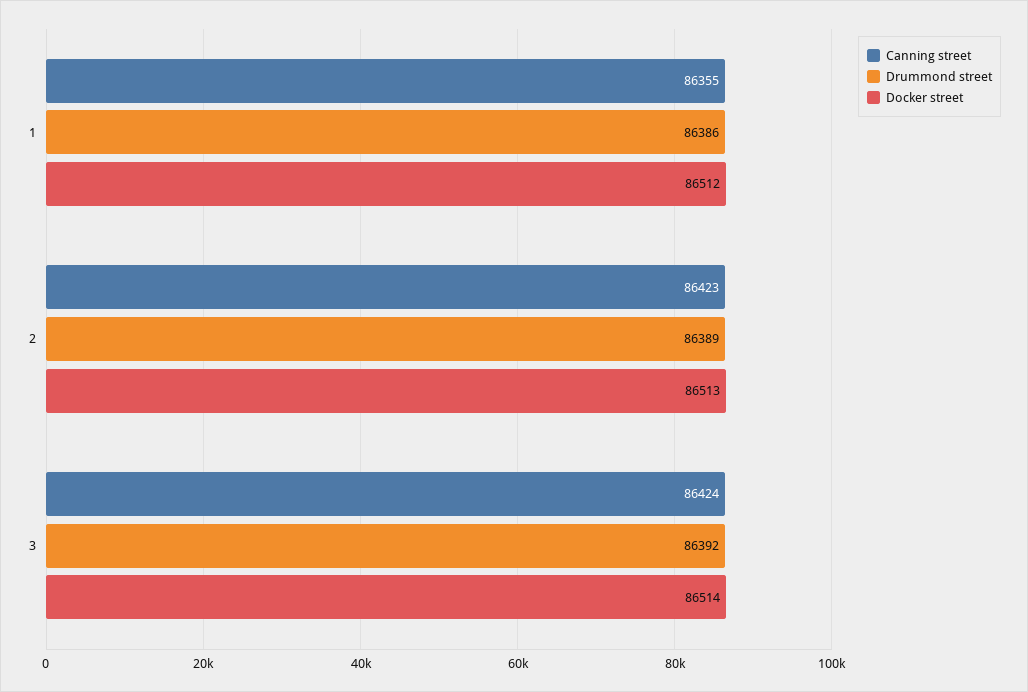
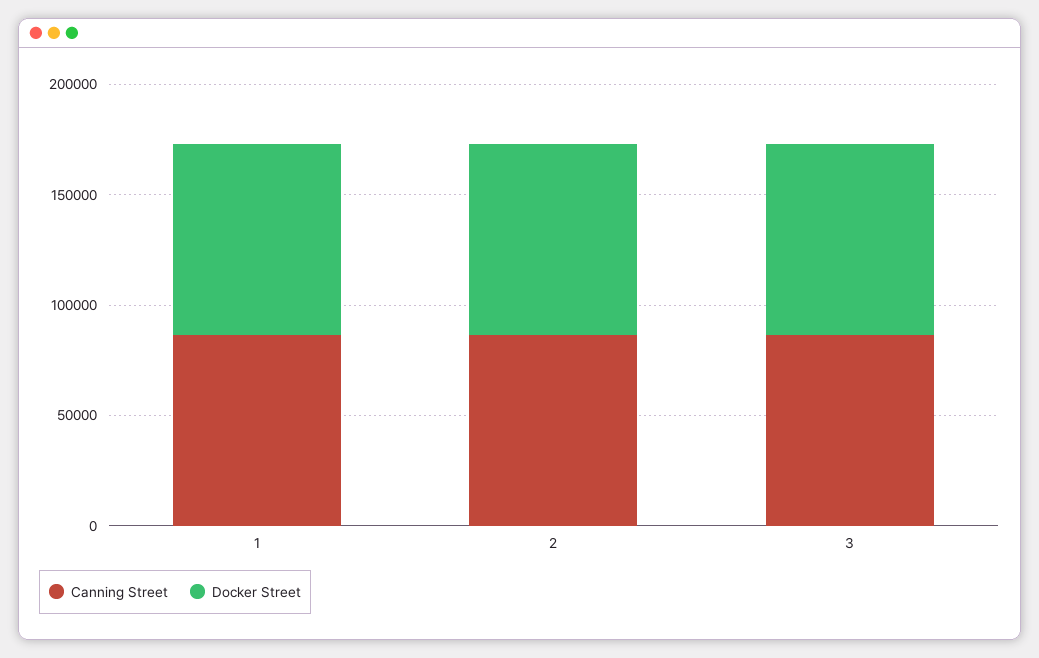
Drummond street, 1: 86386 -> none
Drummond street, 2: 86389 -> none
Drummond street, 3: 86392 -> none

